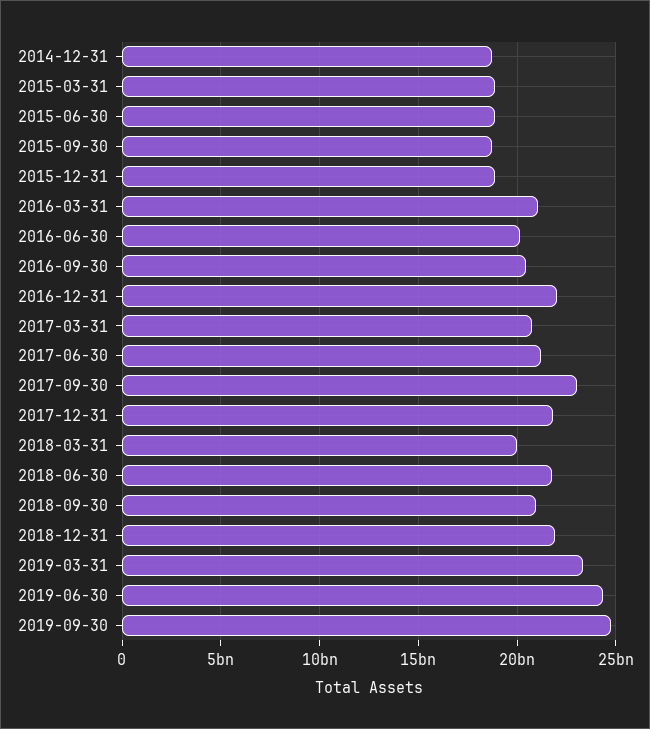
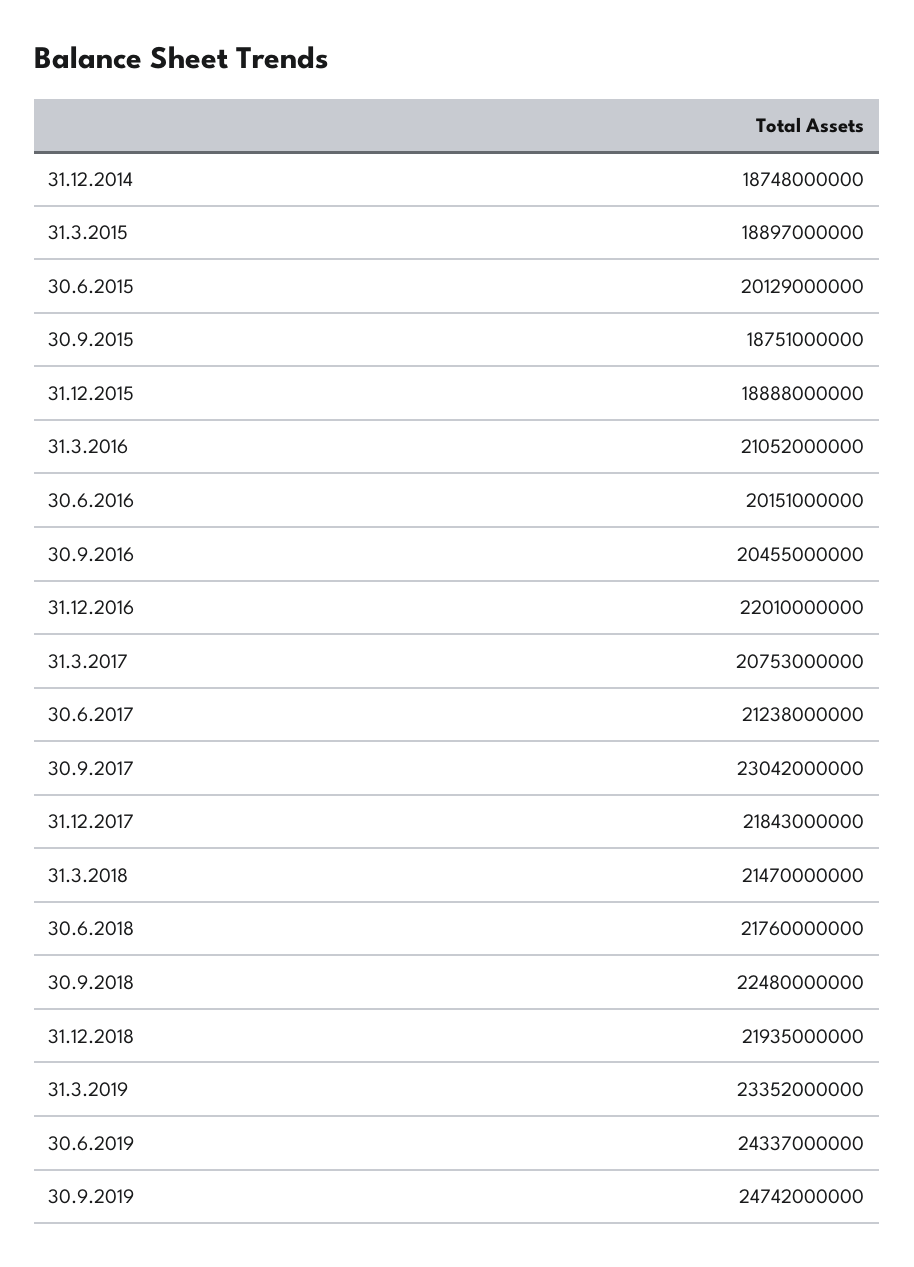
2015-06-30: 19000000000 -> 20129000000
2018-03-31: 20000000000 -> 21470000000
2018-09-30: 21000000000 -> 22480000000

